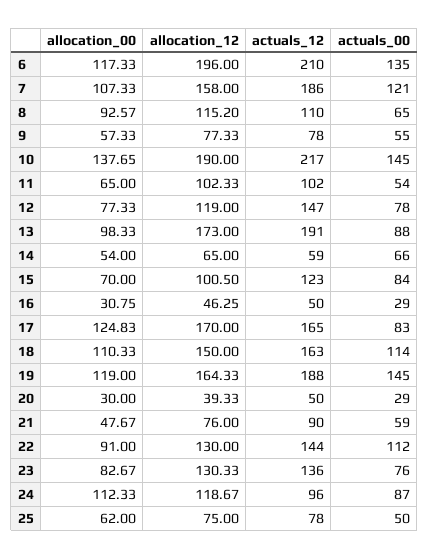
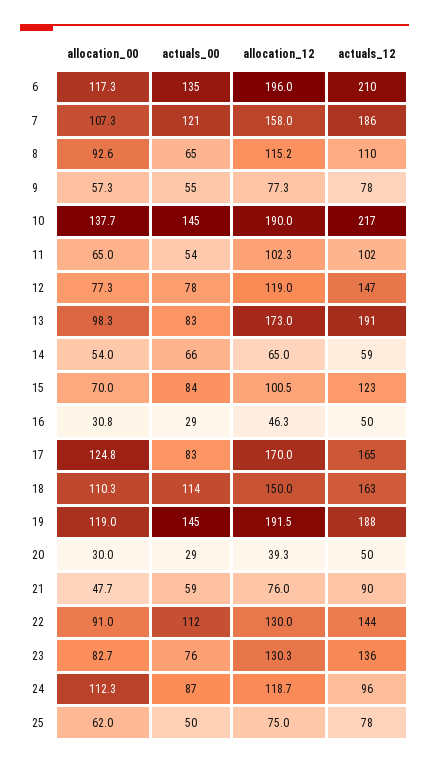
actuals_00, 13: 88 -> 83
allocation_12, 19: 164.33 -> 191.5

